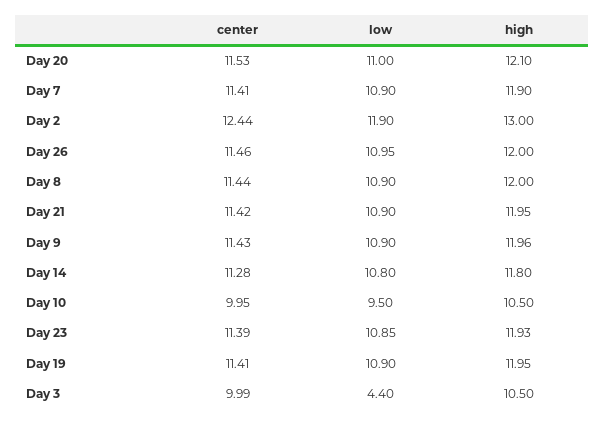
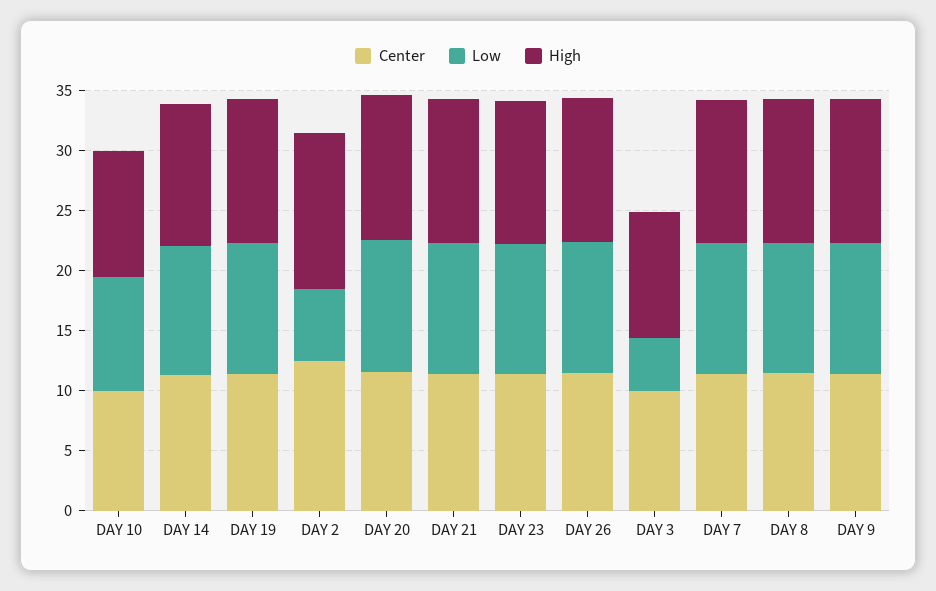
low, Day 2: 11.9 -> 6

